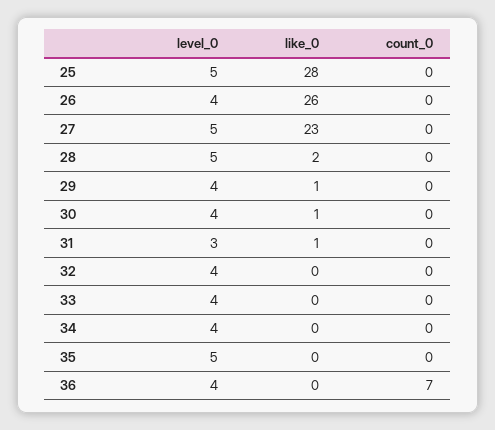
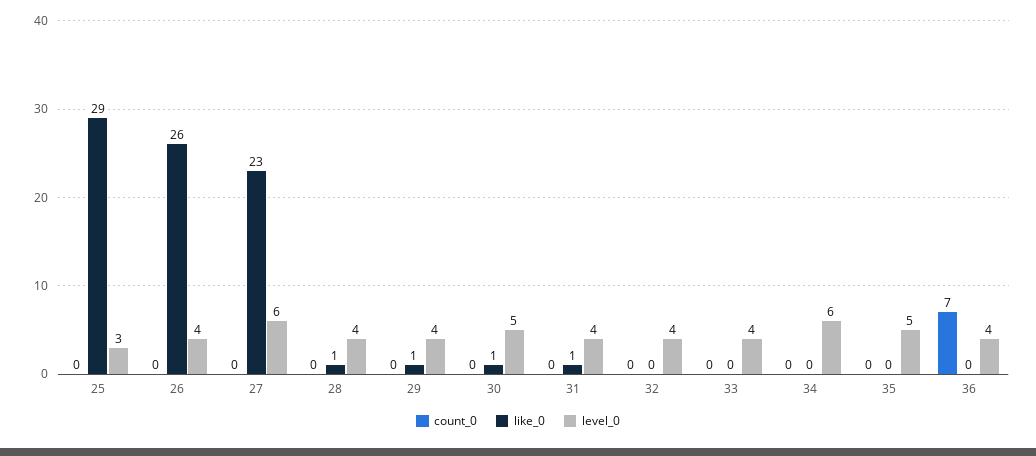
level_0, 25: 5 -> 3
like_0, 25: 28 -> 29
level_0, 27: 5 -> 6
level_0, 28: 5 -> 4
like_0, 28: 2 -> 1
level_0, 30: 4 -> 5
level_0, 31: 3 -> 4
level_0, 34: 4 -> 6

